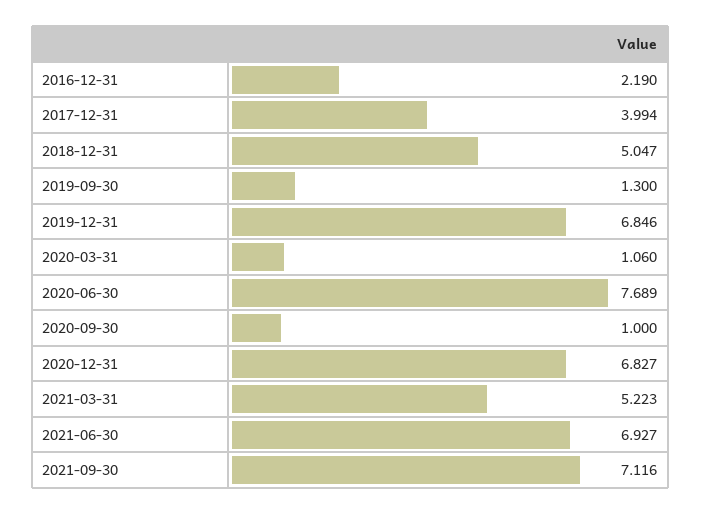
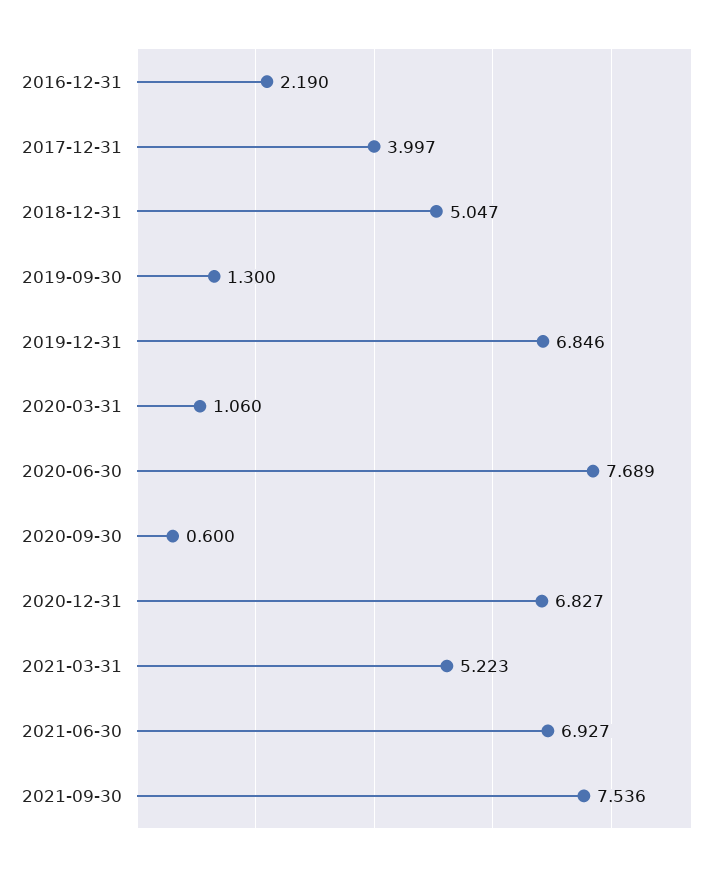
2017-12-31: 3.994 -> 3.997
2020-09-30: 1 -> 0.6
2021-09-30: 7.116 -> 7.536

